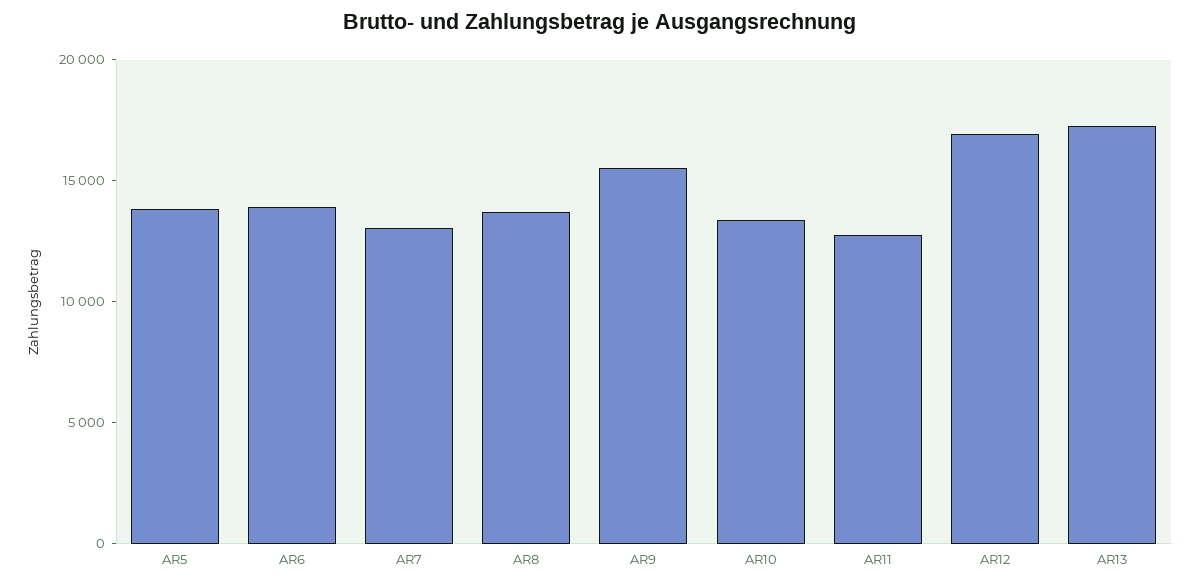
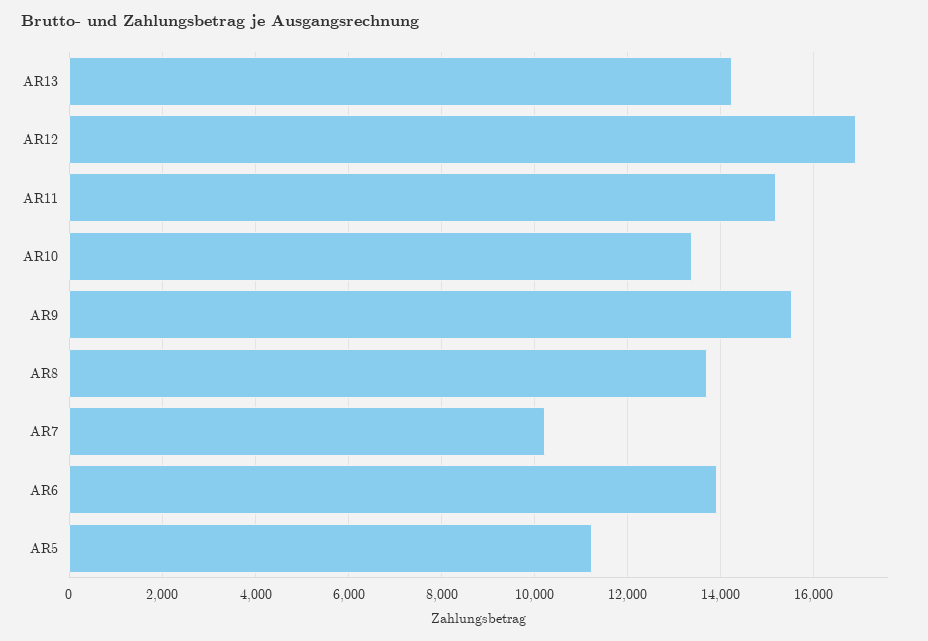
AR5: 14000 -> 11200
AR7: 13000 -> 10200
AR11: 13000 -> 15200
AR13: 17000 -> 14200

